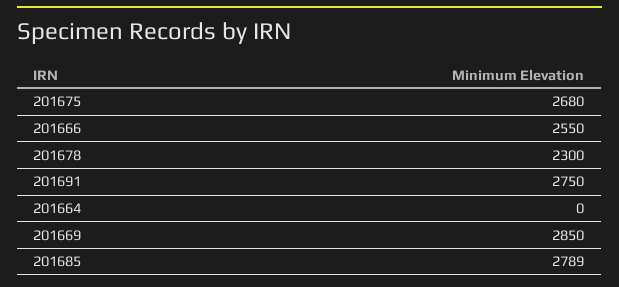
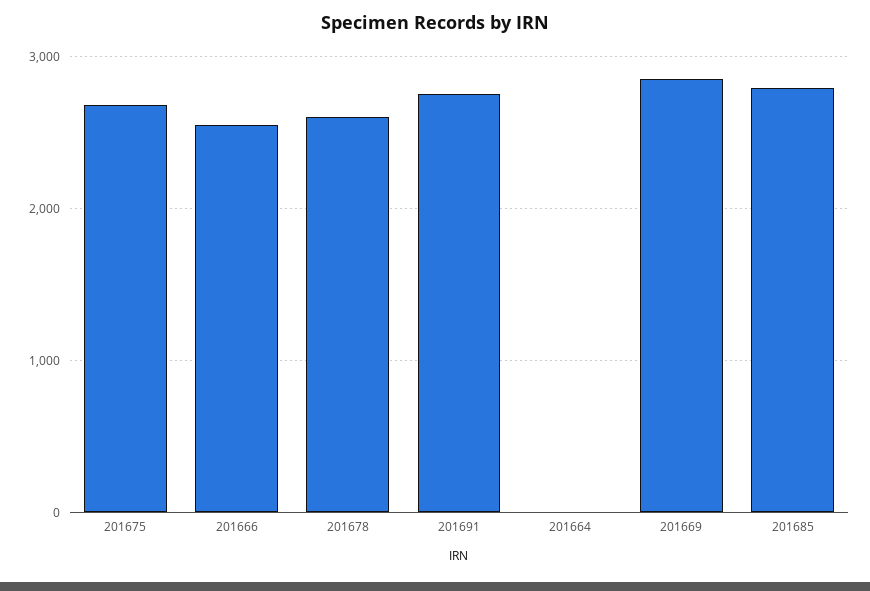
201678: 2300 -> 2600

